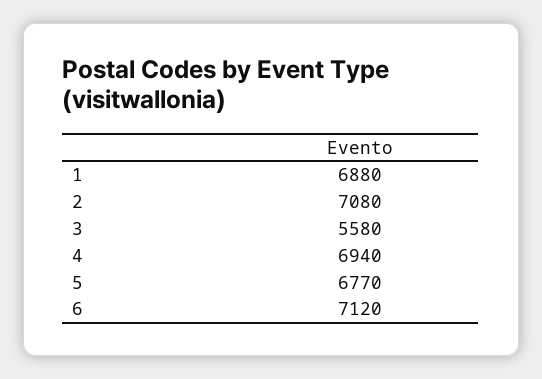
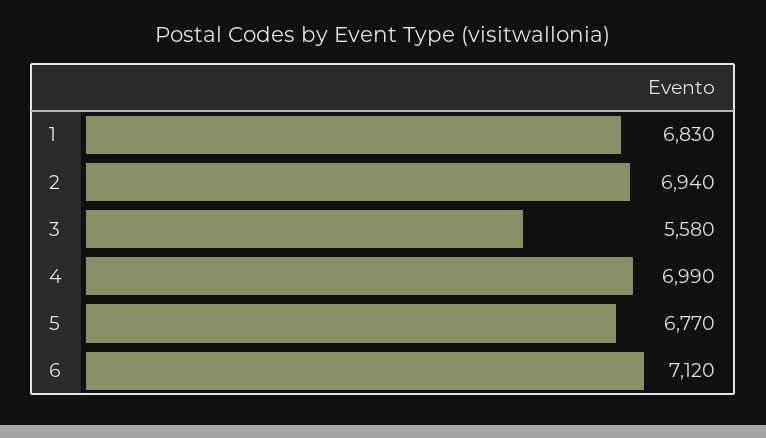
1: 6880 -> 6830
2: 7080 -> 6940
4: 6940 -> 6990

